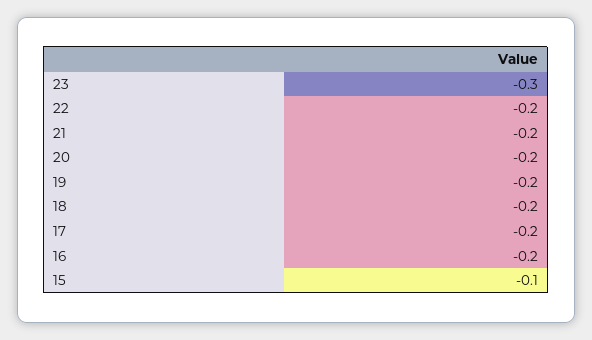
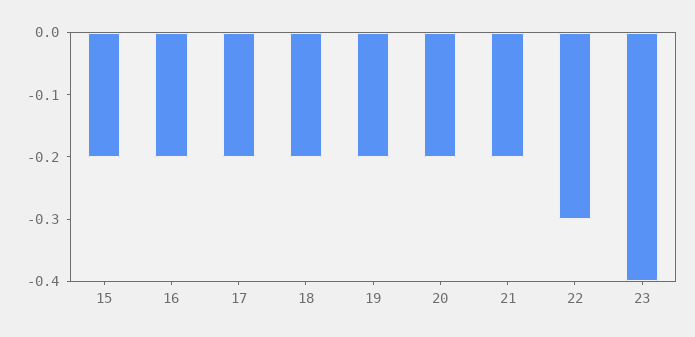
23: -0.3 -> -0.4
22: -0.2 -> -0.3
15: -0.1 -> -0.2

